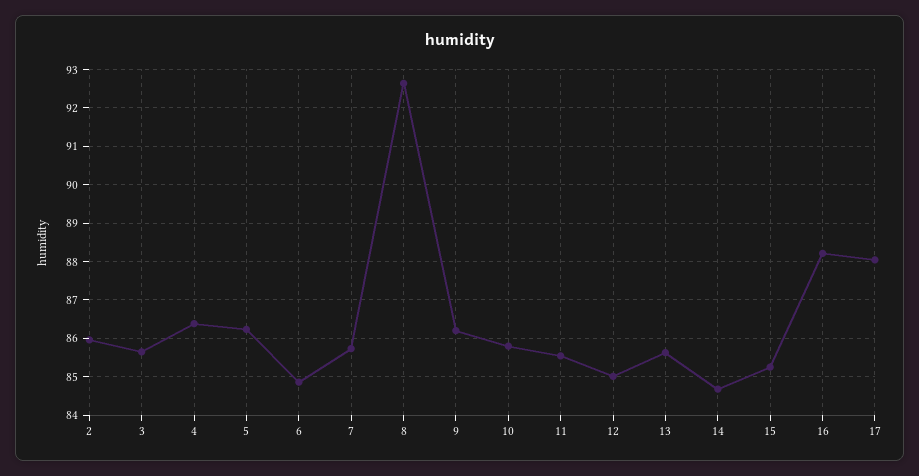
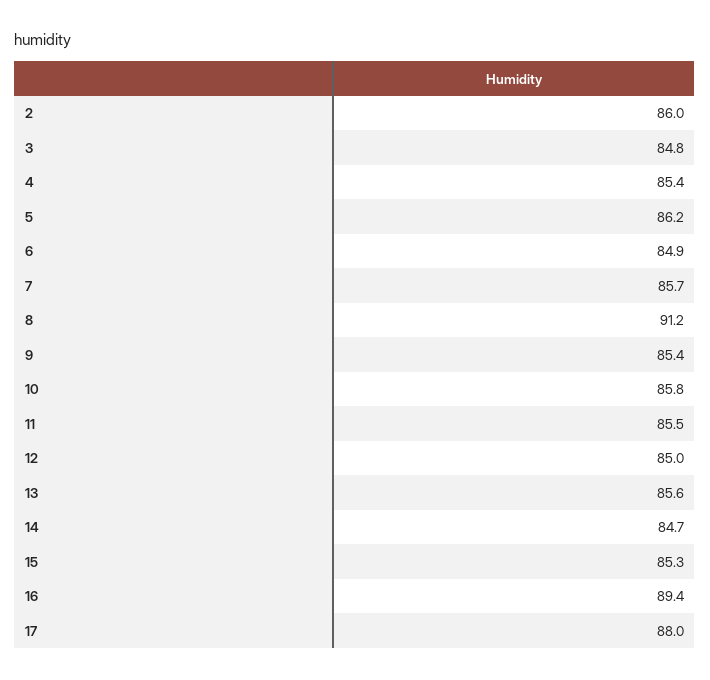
3: 85.6 -> 84.8
4: 86.4 -> 85.4
8: 92.6 -> 91.2
9: 86.2 -> 85.4
16: 88.2 -> 89.4

